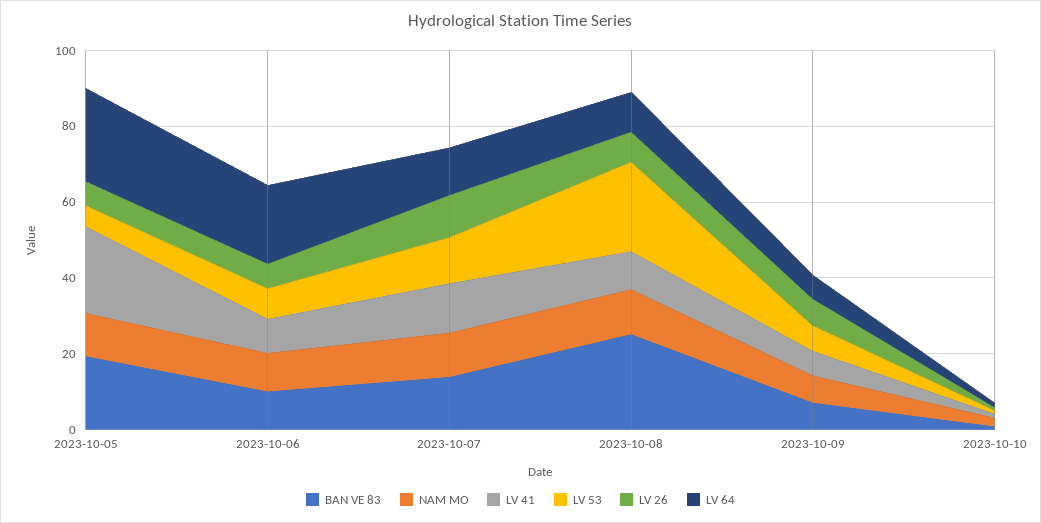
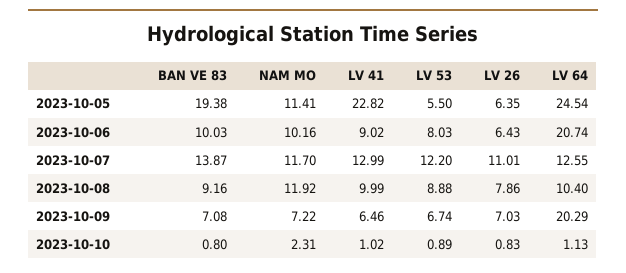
BAN VE 83, 2023-10-08: 25 -> 9.16
LV 53, 2023-10-08: 25 -> 8.88
LV 64, 2023-10-09: 5 -> 20.29

